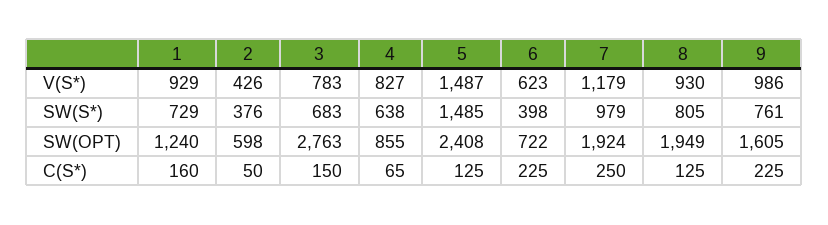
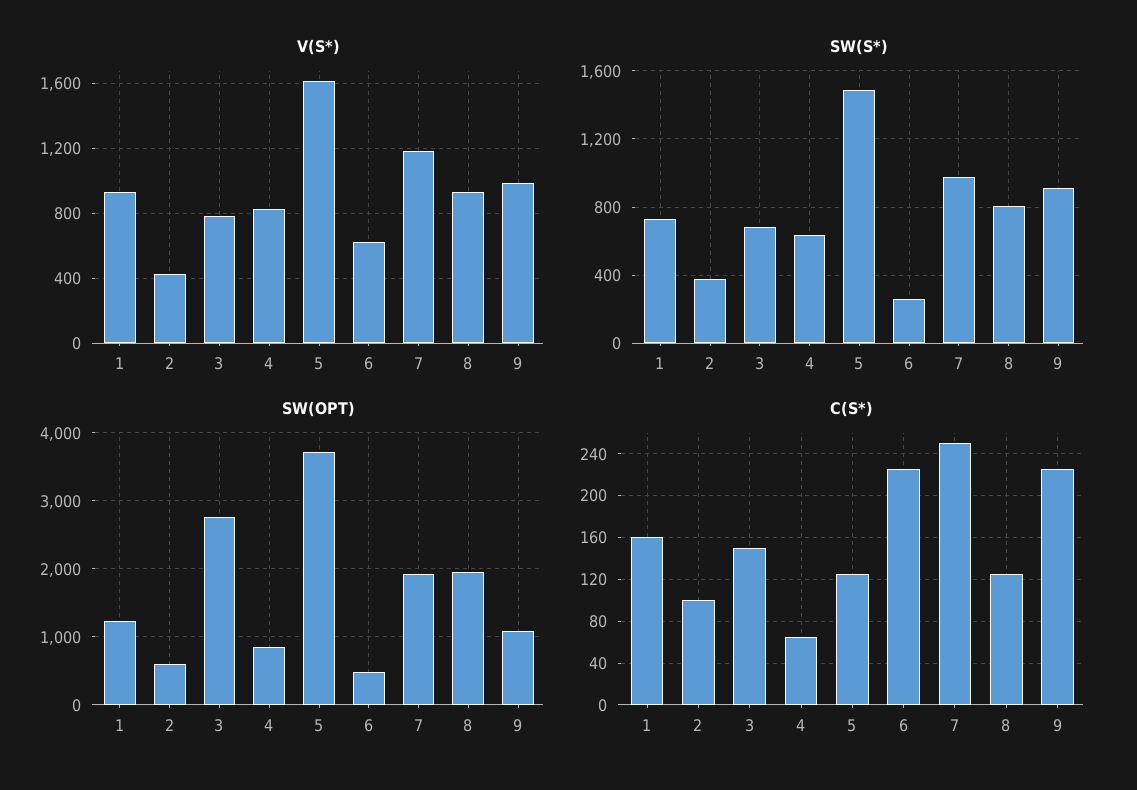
V(S*), 5: 1487 -> 1600
SW(S*), 6: 398 -> 250
SW(S*), 9: 761 -> 900
SW(OPT), 5: 2408 -> 3700
SW(OPT), 6: 722 -> 500
SW(OPT), 9: 1605 -> 1100
C(S*), 2: 50 -> 100

